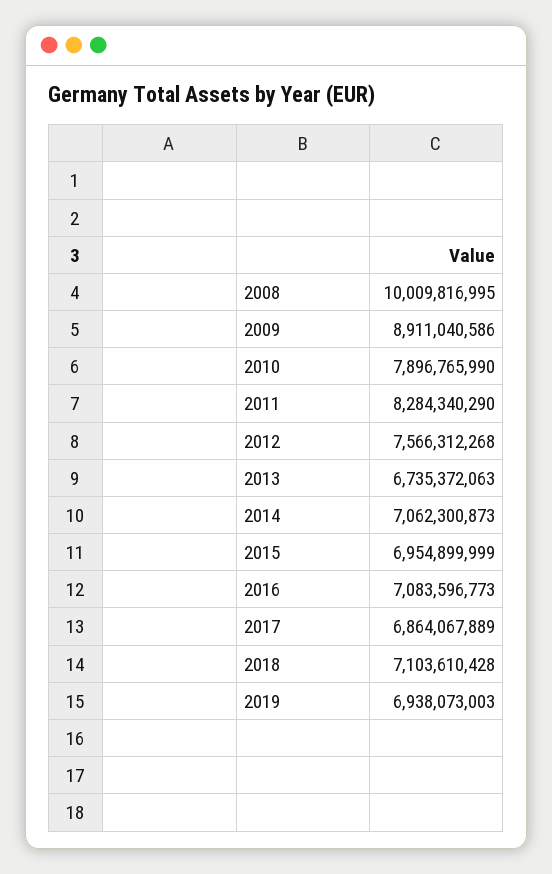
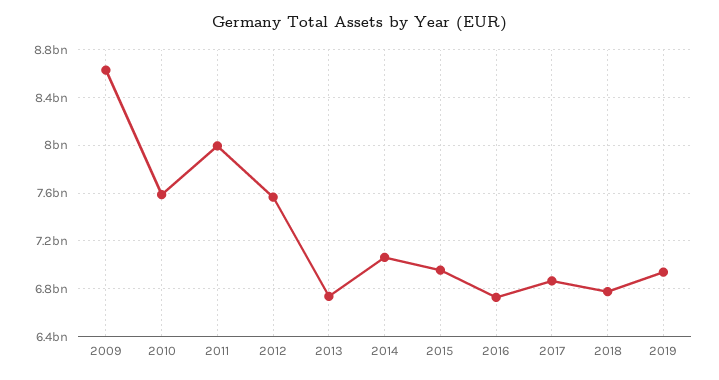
2008: 10009816995 -> none
2009: 8911040586 -> 8600000000
2010: 7896765990 -> 7600000000
2011: 8284340290 -> 8000000000
2016: 7083596773 -> 6700000000
2018: 7103610428 -> 6800000000

